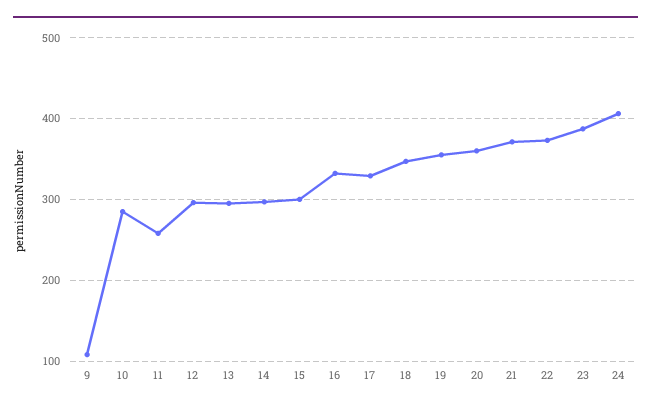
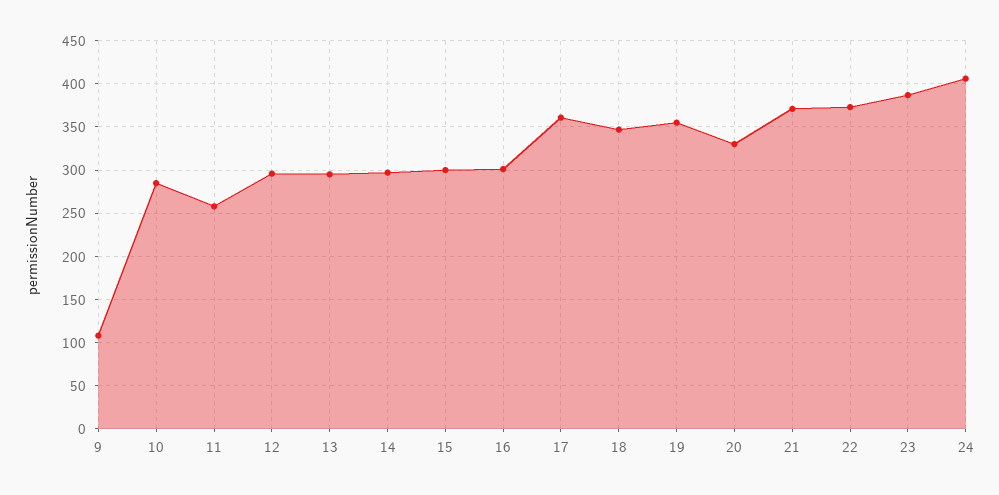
16: 330 -> 300
17: 330 -> 360
20: 360 -> 330

